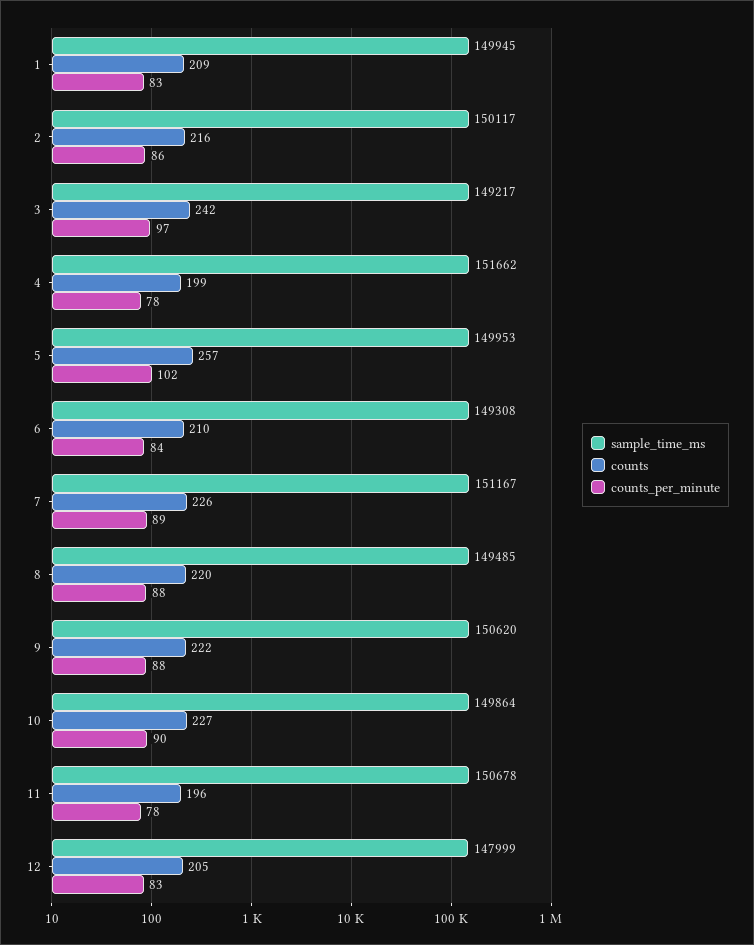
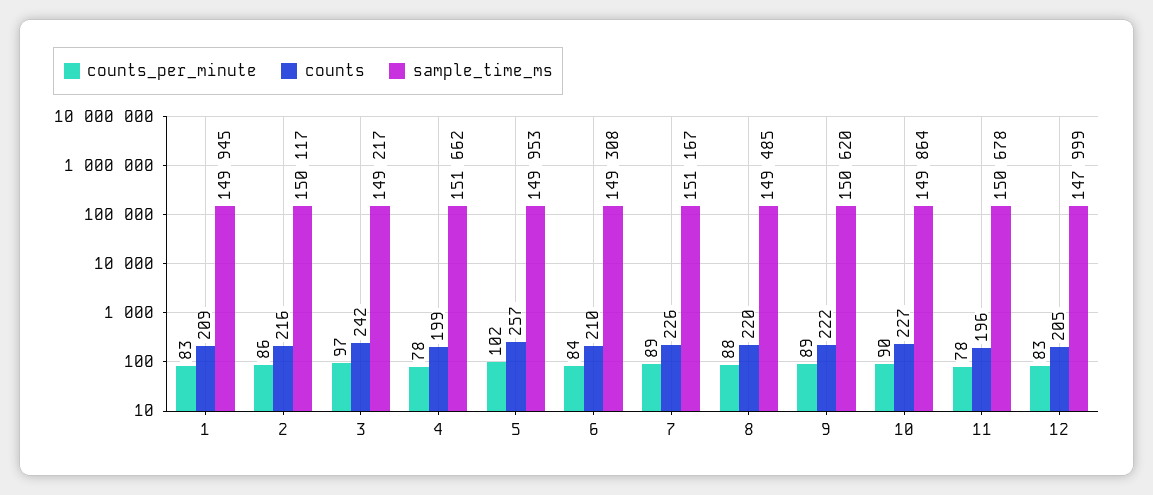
counts_per_minute, 9: 88 -> 89

